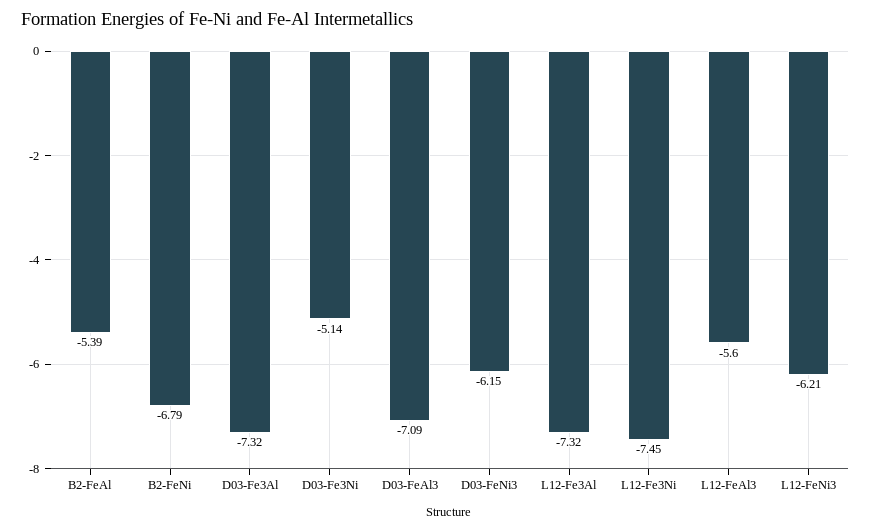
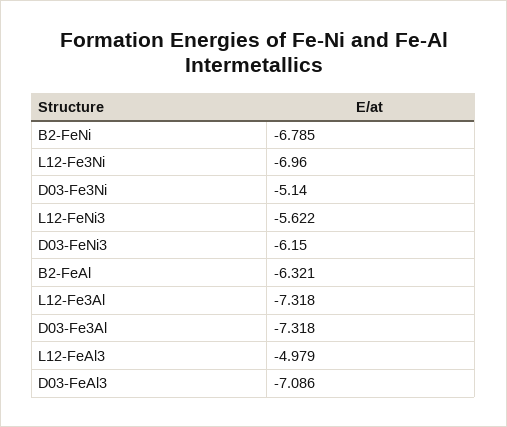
B2-FeAl: -5.39 -> -6.321
L12-Fe3Ni: -7.45 -> -6.96
L12-FeAl3: -5.6 -> -4.979
L12-FeNi3: -6.21 -> -5.622

